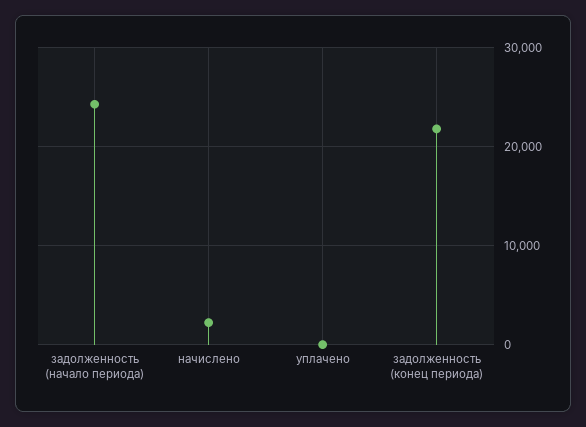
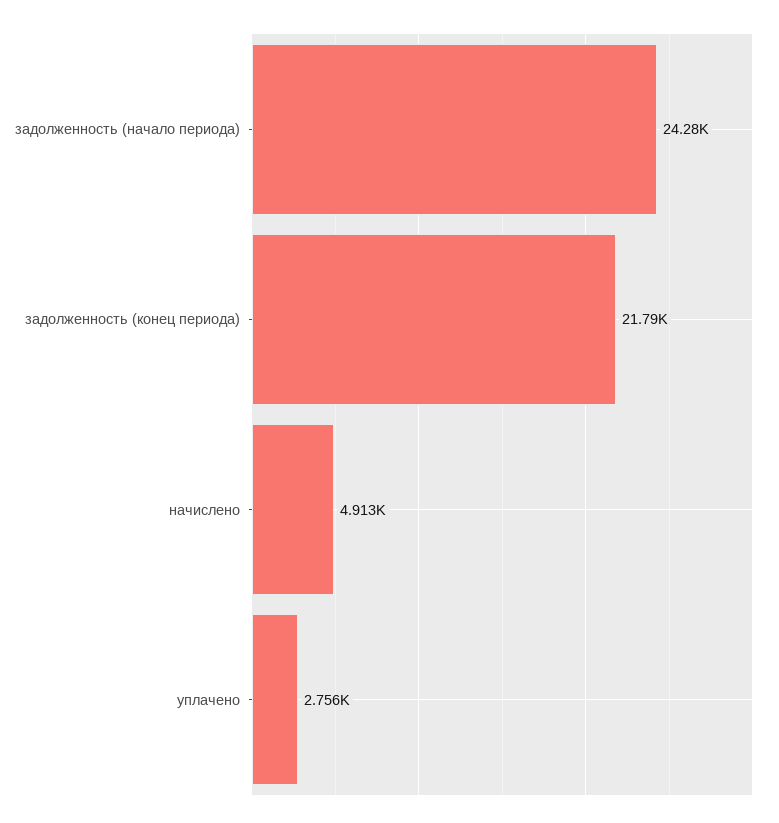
начислено: 2000 -> 4913
уплачено: 0 -> 2756

